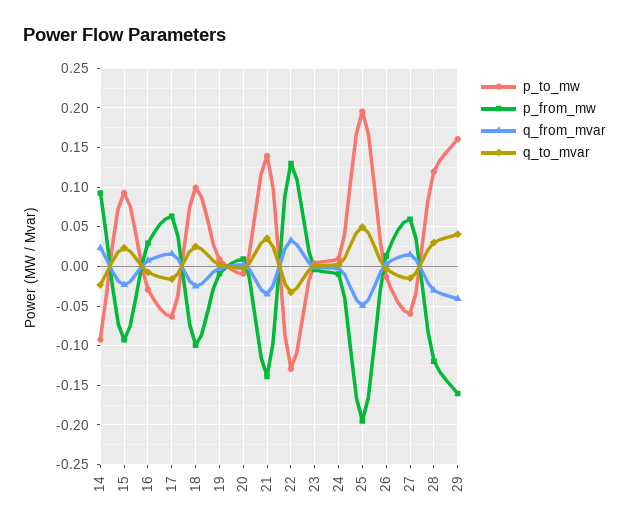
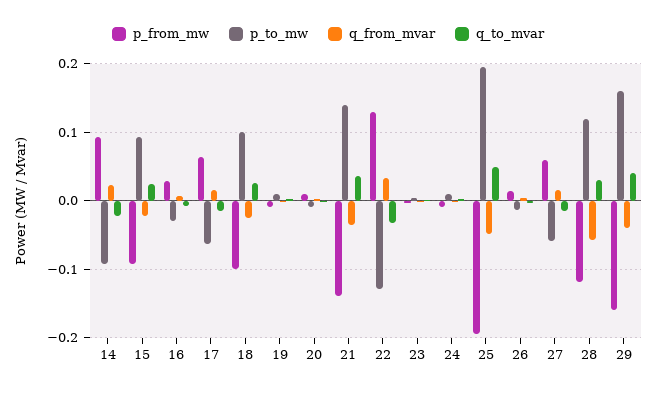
q_from_mvar, 28: -0.03 -> -0.06

